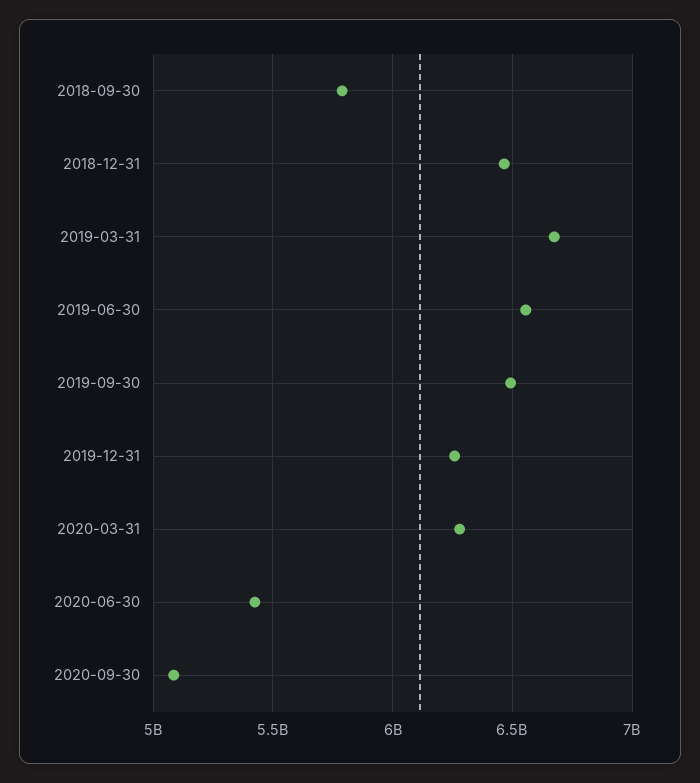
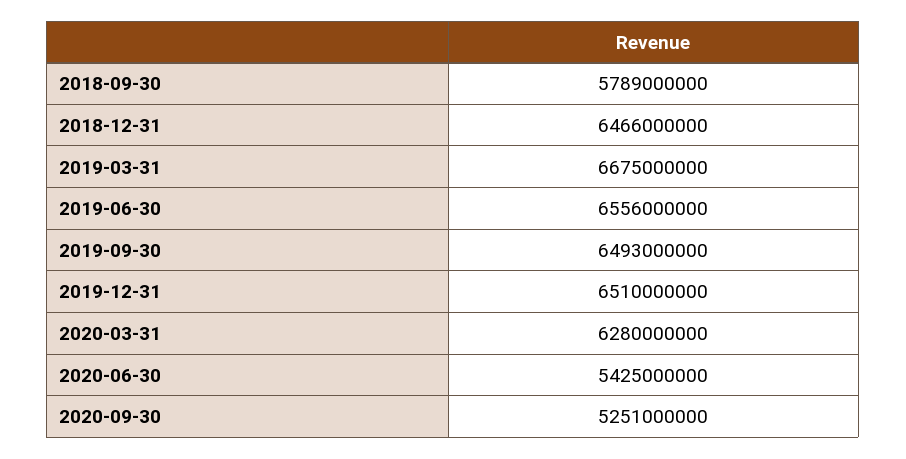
2019-12-31: 6250000000 -> 6510000000
2020-09-30: 5100000000 -> 5251000000

